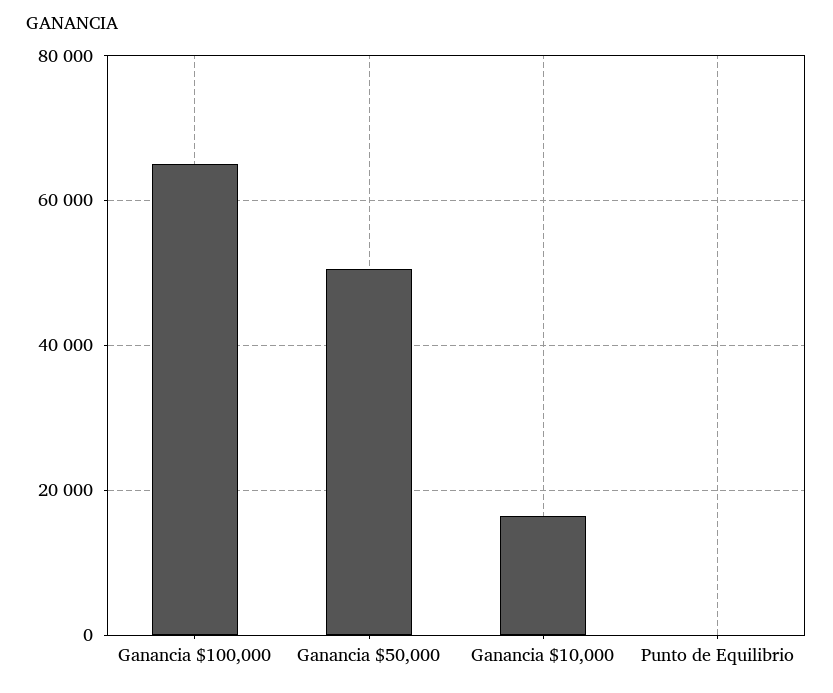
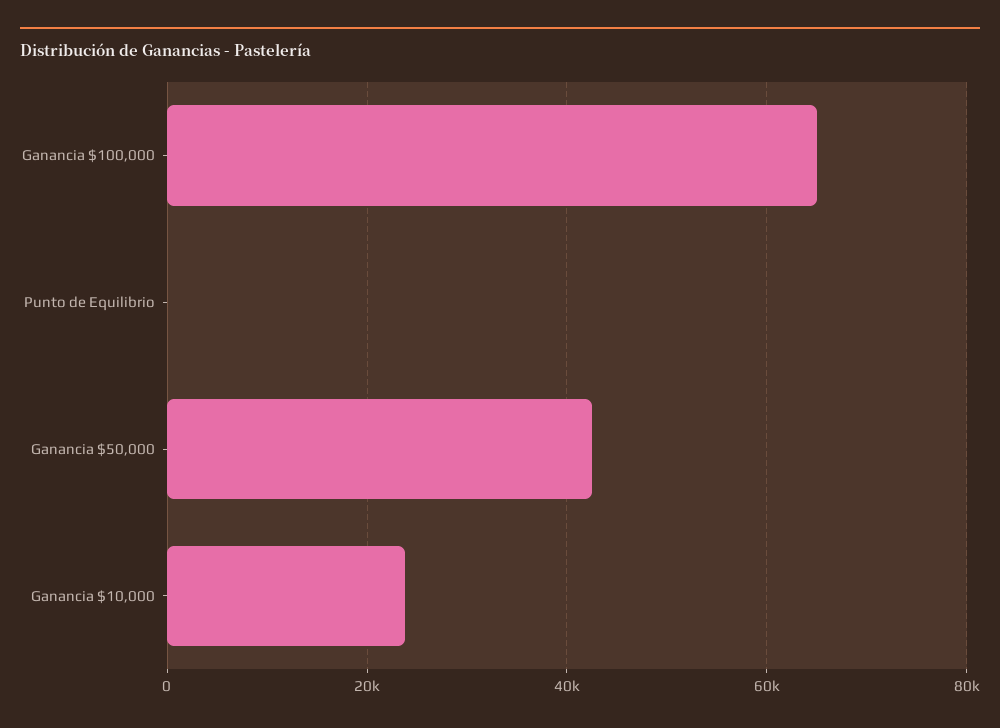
Ganancia $50,000: 50000 -> 42000
Ganancia $10,000: 16000 -> 24000

